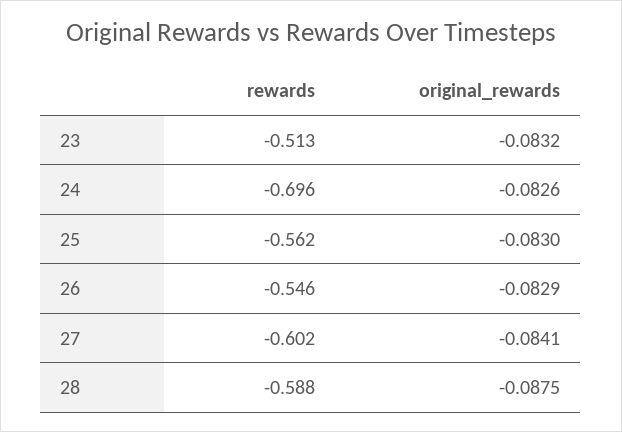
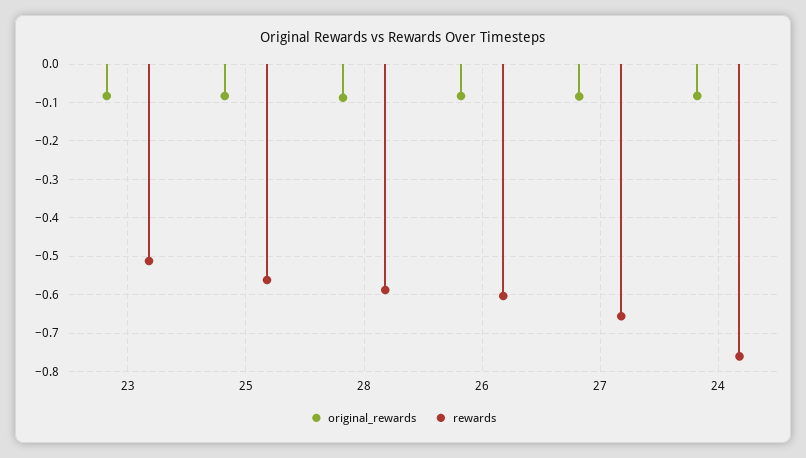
rewards, 24: -0.696 -> -0.76
rewards, 26: -0.546 -> -0.6
rewards, 27: -0.602 -> -0.66

